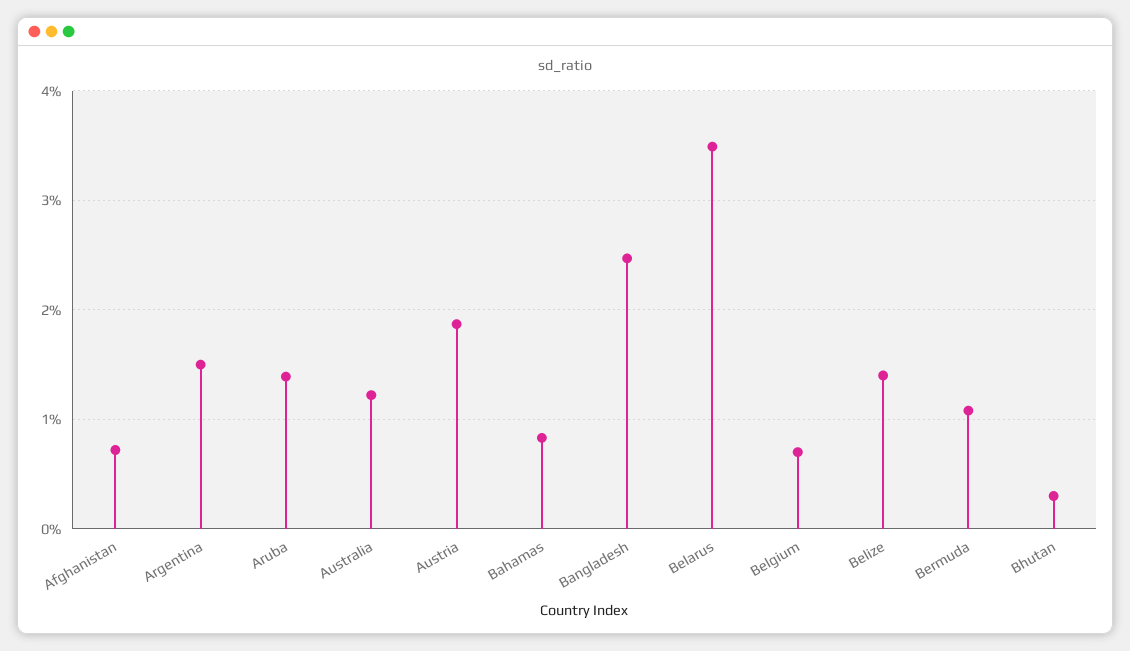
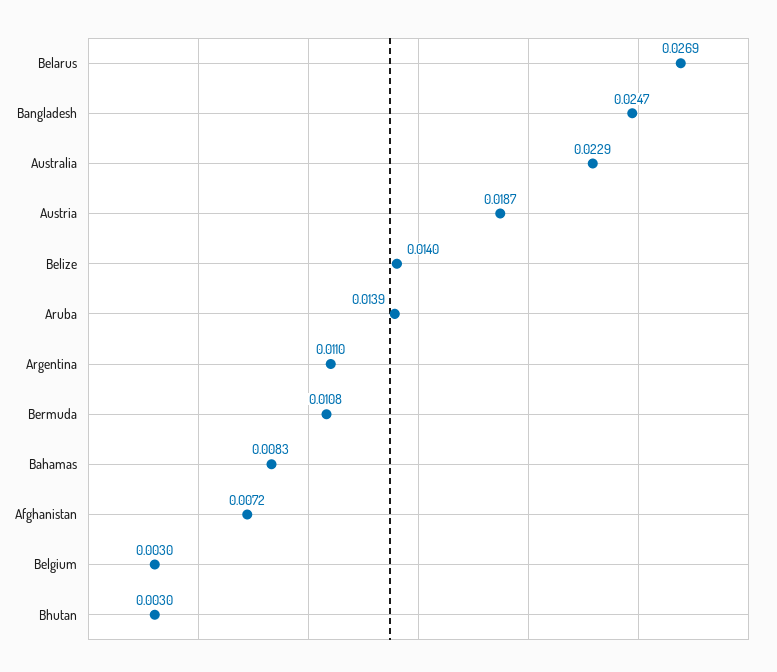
Argentina: 0.015 -> 0.011
Australia: 0.012 -> 0.0229
Belarus: 0.035 -> 0.0269
Belgium: 0.007 -> 0.003

